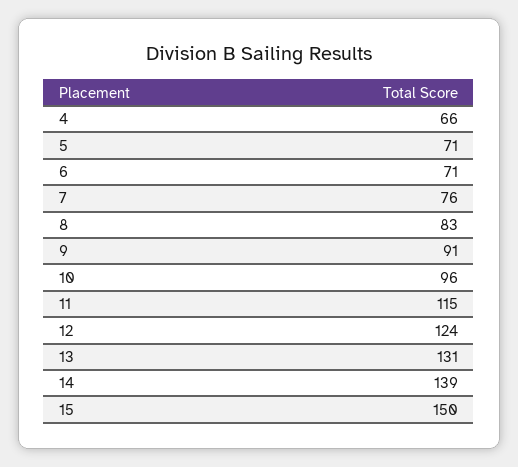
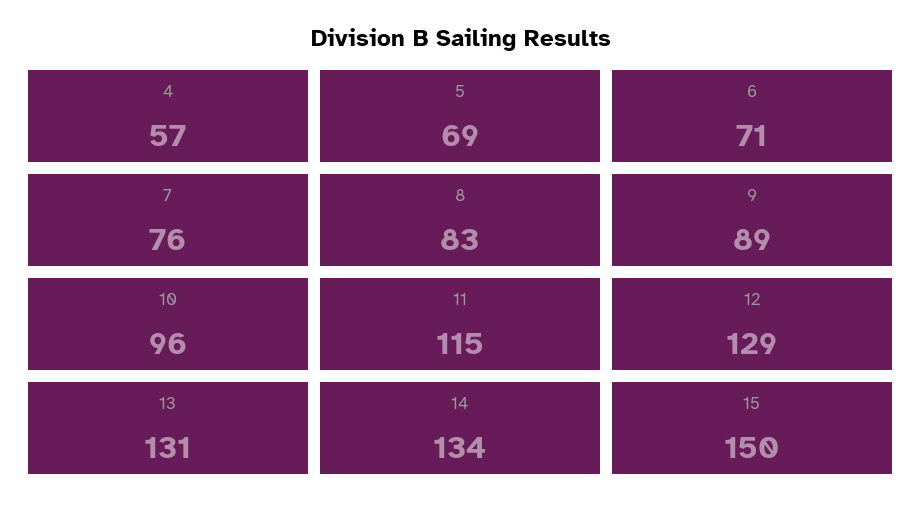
4: 66 -> 57
5: 71 -> 69
9: 91 -> 89
12: 124 -> 129
14: 139 -> 134

